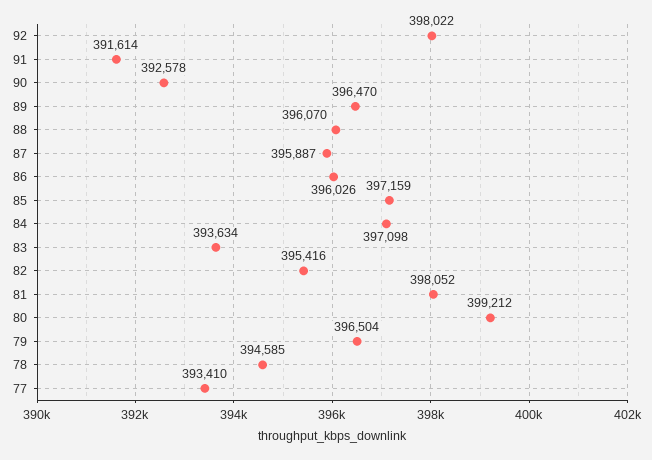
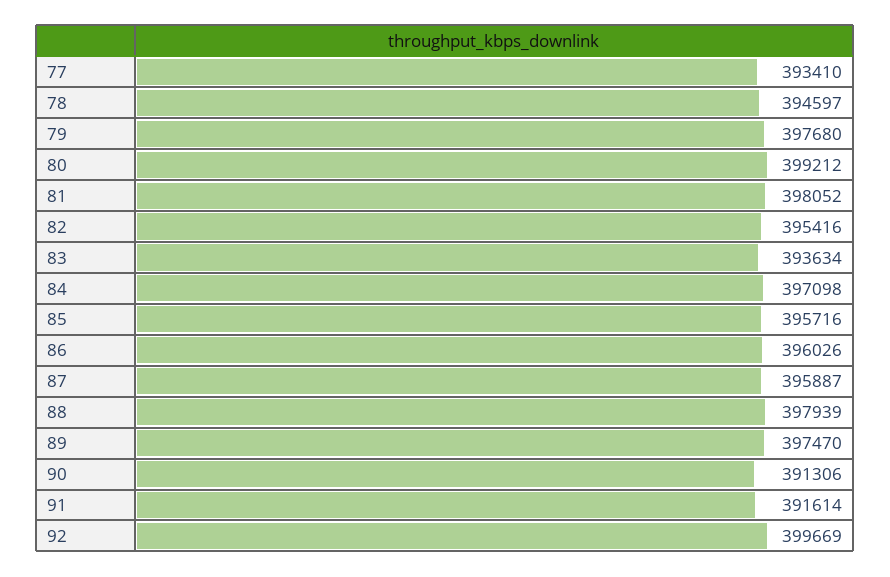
92: 398022 -> 399669
90: 392578 -> 391306
89: 396470 -> 397470
88: 396070 -> 397939
85: 397159 -> 395716
79: 396504 -> 397680
78: 394585 -> 394597

